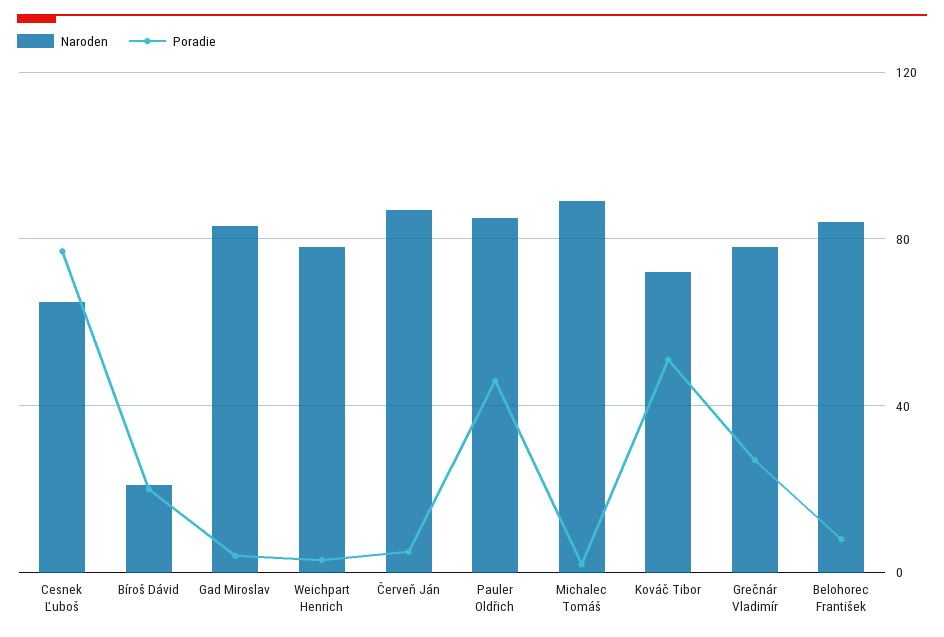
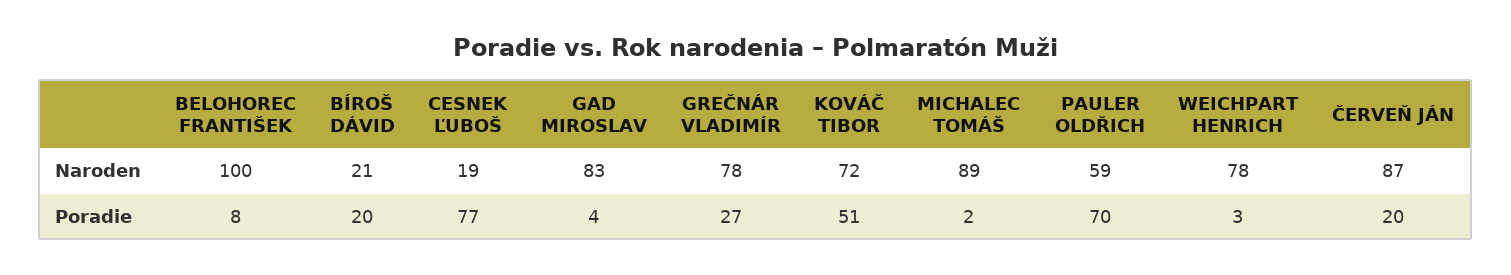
Naroden, Cesnek Ľuboš: 65 -> 19
Poradie, Červeň Ján: 5 -> 20
Naroden, Pauler Oldřich: 85 -> 59
Poradie, Pauler Oldřich: 45 -> 70
Naroden, Belohorec František: 85 -> 100

